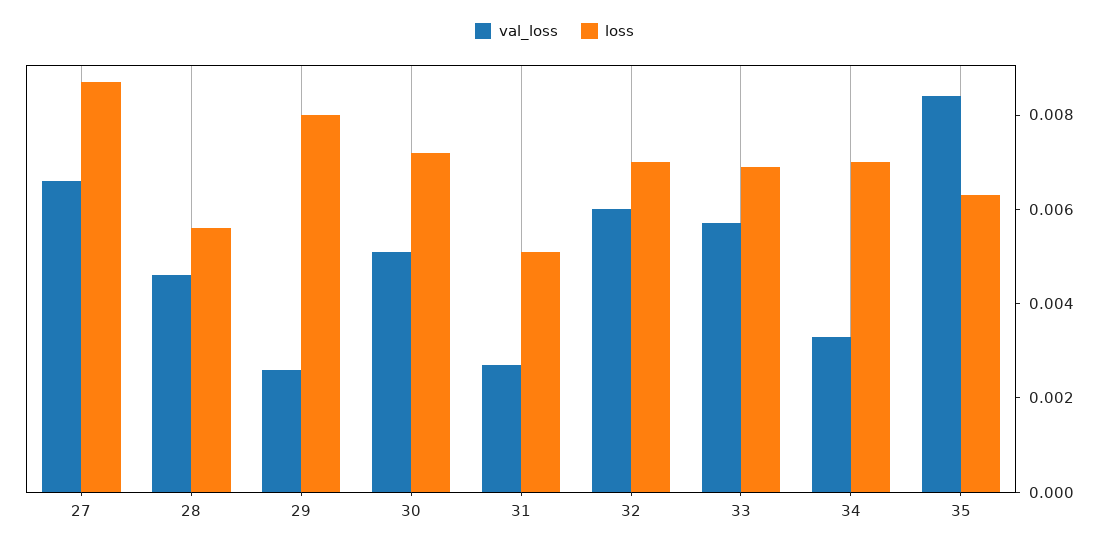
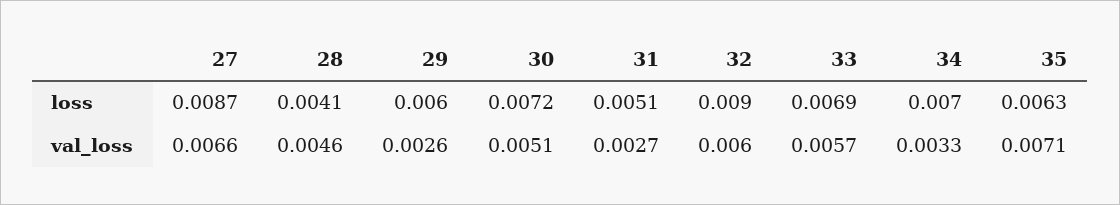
loss, 28: 0.0055 -> 0.0041
loss, 29: 0.008 -> 0.006
loss, 32: 0.007 -> 0.009
val_loss, 35: 0.0085 -> 0.0071

